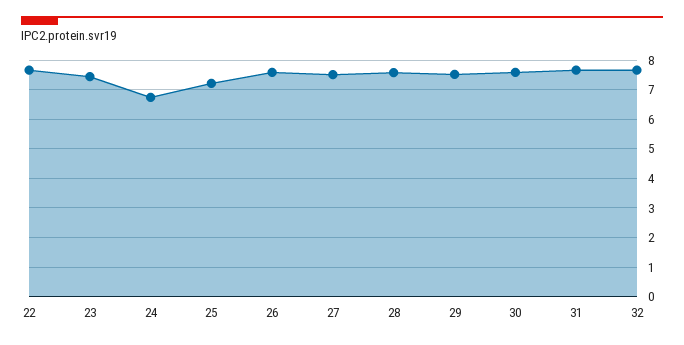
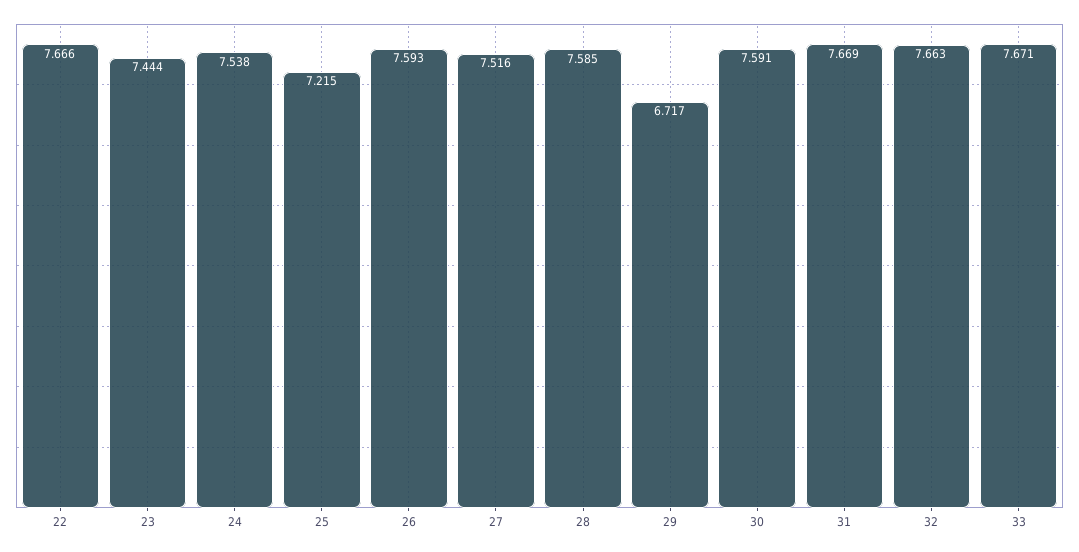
24: 6.75 -> 7.538
29: 7.5 -> 6.717
33: none -> 7.671

